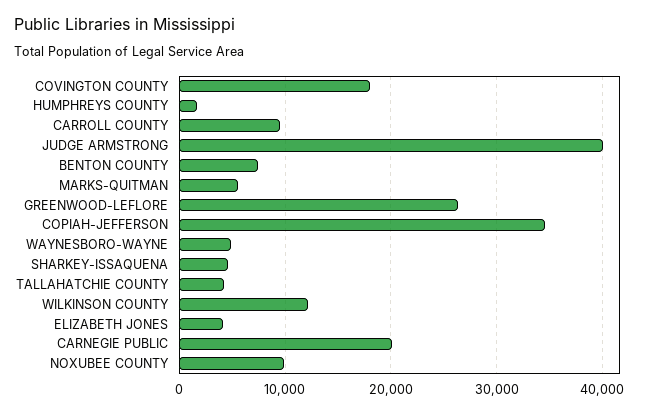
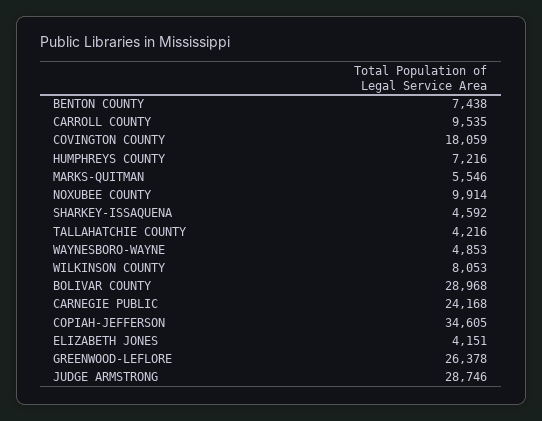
HUMPHREYS COUNTY: 2000 -> 7216
JUDGE ARMSTRONG: 40000 -> 28746
WILKINSON COUNTY: 12000 -> 8053
CARNEGIE PUBLIC: 20000 -> 24168
BOLIVAR COUNTY: none -> 28968

